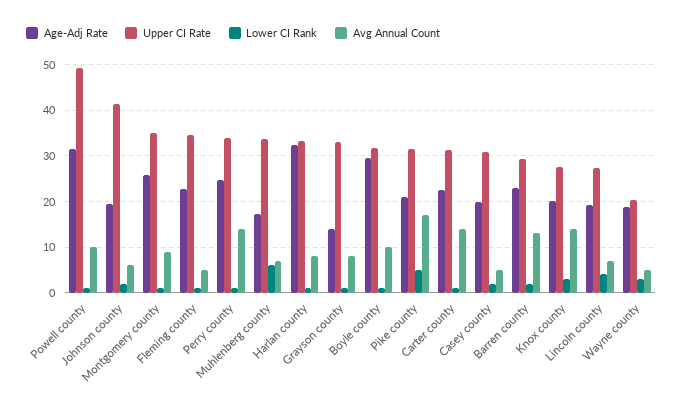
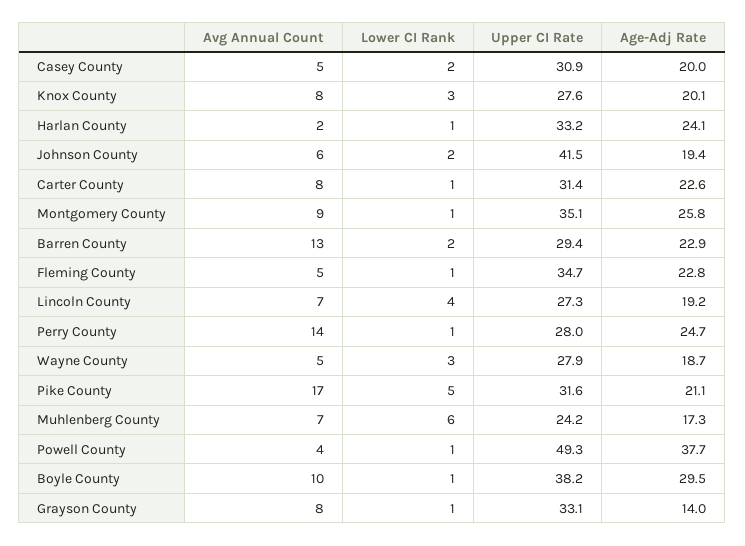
Age-Adj Rate, Powell county: 32 -> 37.7
Avg Annual Count, Powell county: 10 -> 4
Upper CI Rate, Perry county: 34 -> 28
Upper CI Rate, Muhlenberg county: 34 -> 24.2
Age-Adj Rate, Harlan county: 32 -> 24.1
Avg Annual Count, Harlan county: 8 -> 2
Upper CI Rate, Boyle county: 32 -> 38.2
Avg Annual Count, Carter county: 14 -> 8
Avg Annual Count, Knox county: 14 -> 8
Upper CI Rate, Wayne county: 20 -> 27.9

